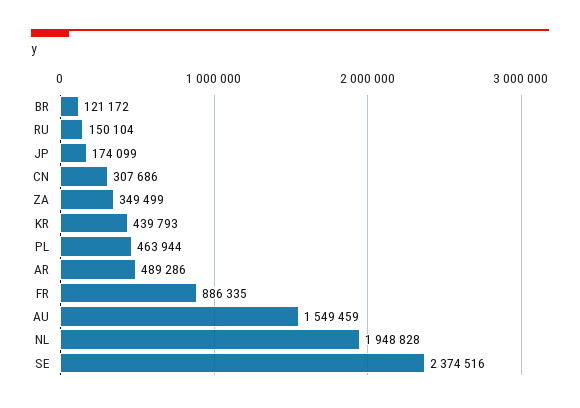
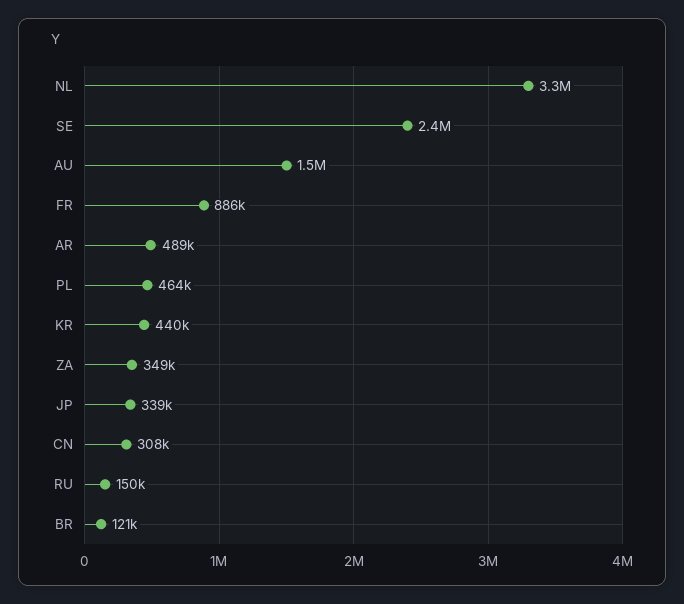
JP: 174099 -> 339000
NL: 1948828 -> 3300000

